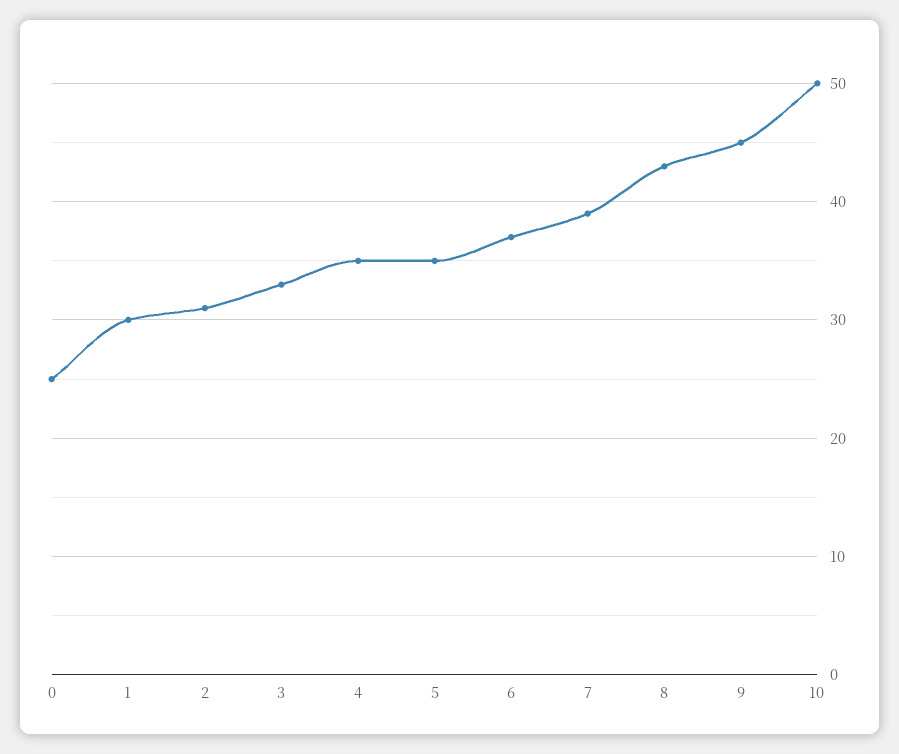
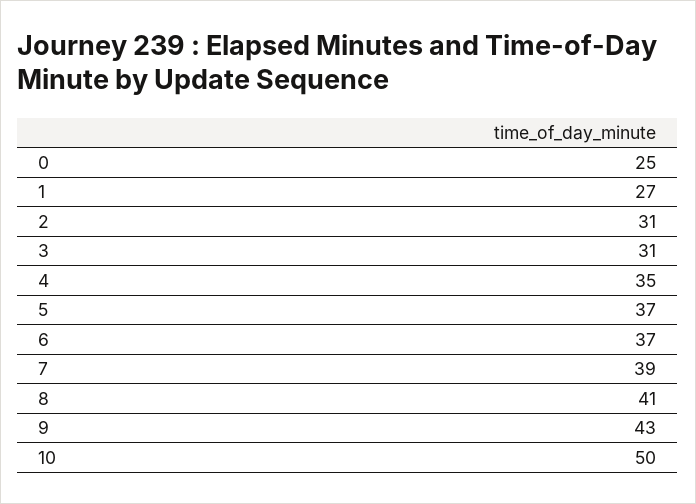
1: 30 -> 27
3: 33 -> 31
5: 35 -> 37
8: 43 -> 41
9: 45 -> 43

